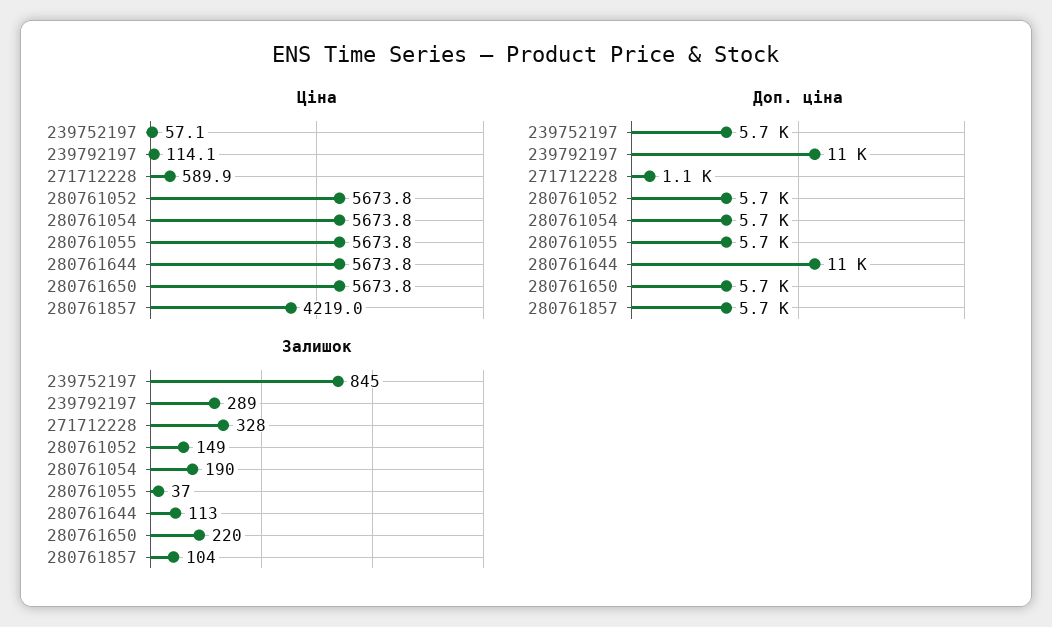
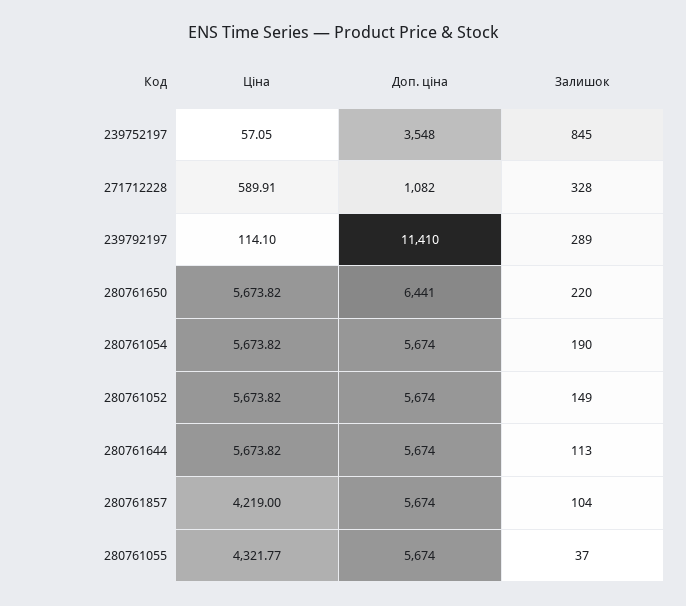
Ціна, 280761055: 5673.8 -> 4321.77
Доп. ціна, 239752197: 5700 -> 3548
Доп. ціна, 280761644: 11000 -> 5674
Доп. ціна, 280761650: 5700 -> 6441

